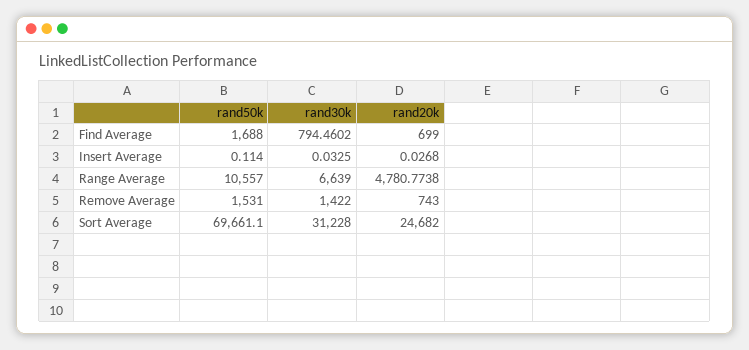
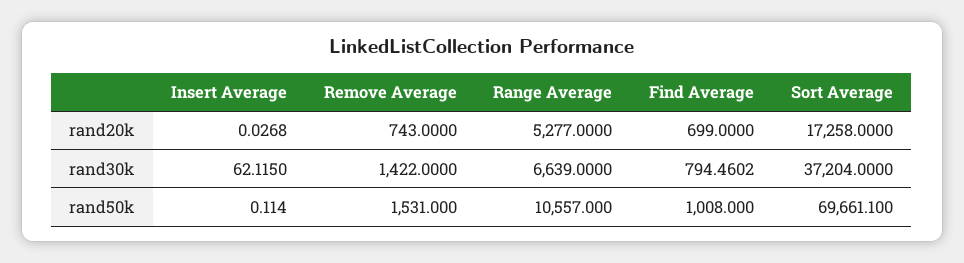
rand50k, Find Average: 1688 -> 1008
rand30k, Insert Average: 0.0325 -> 62.115
rand20k, Range Average: 4780.7738 -> 5277
rand30k, Sort Average: 31228 -> 37204
rand20k, Sort Average: 24682 -> 17258

